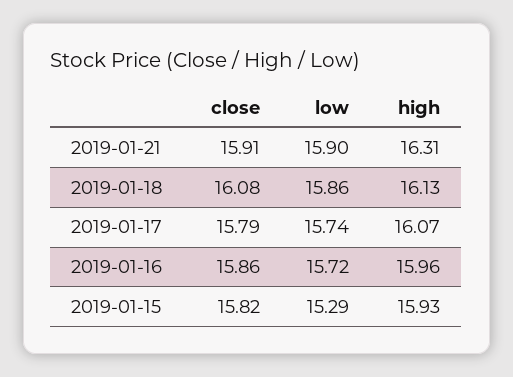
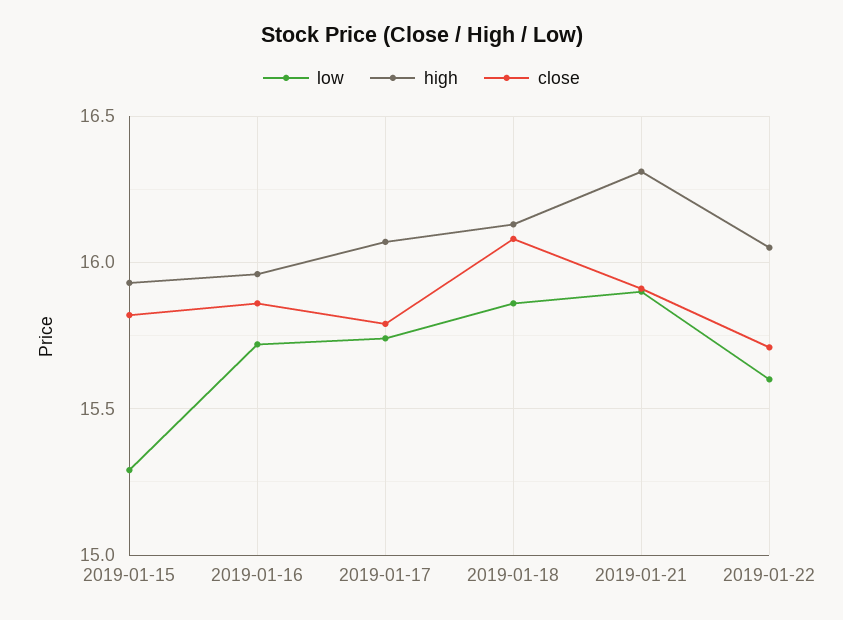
low, 2019-01-22: none -> 15.6
high, 2019-01-22: none -> 16.05
close, 2019-01-22: none -> 15.7

